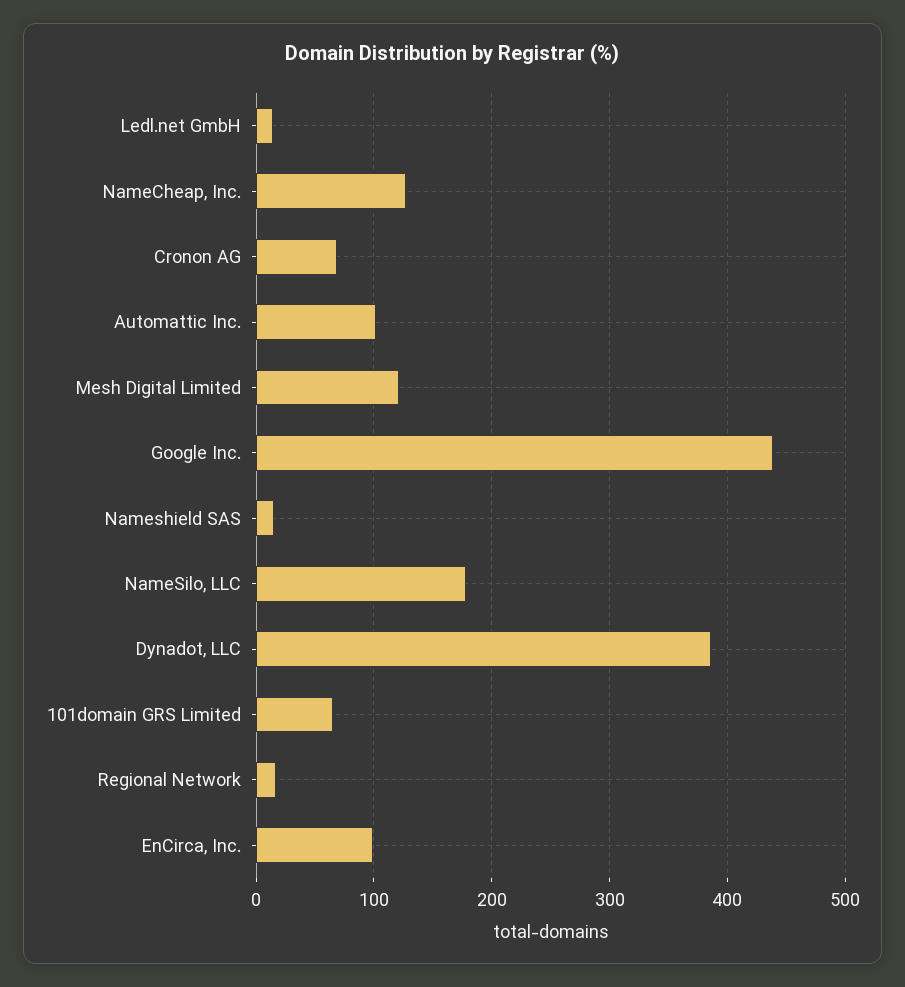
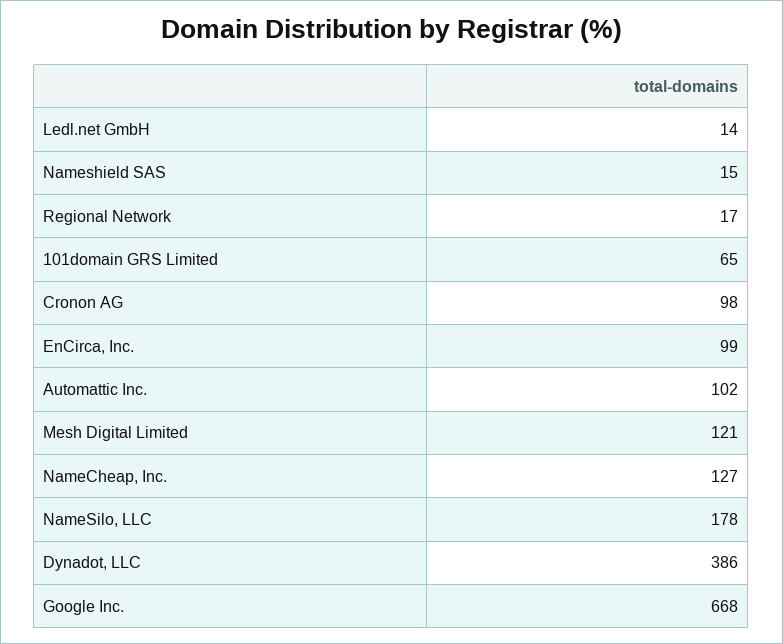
Cronon AG: 70 -> 98
Google Inc.: 440 -> 668

